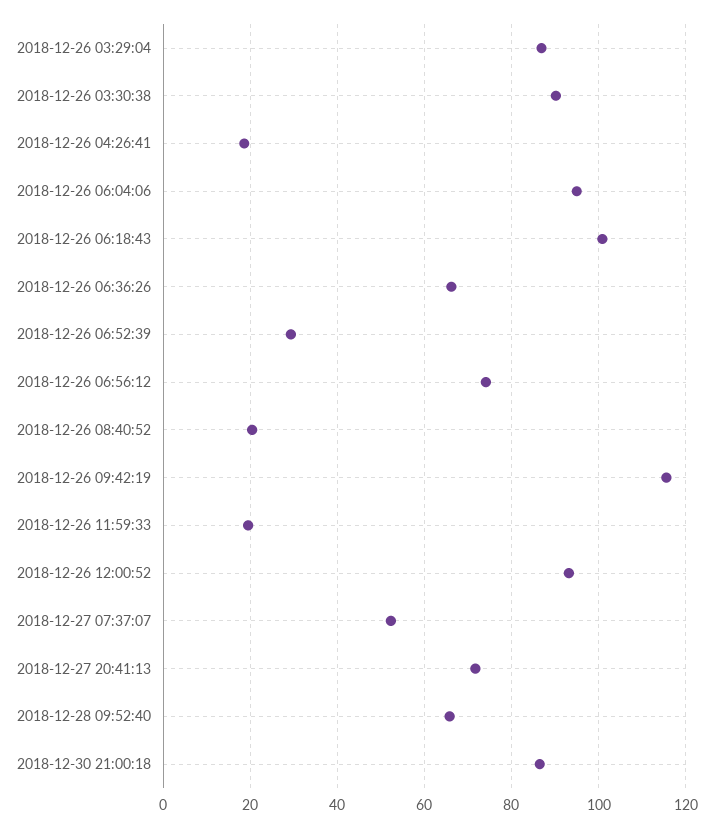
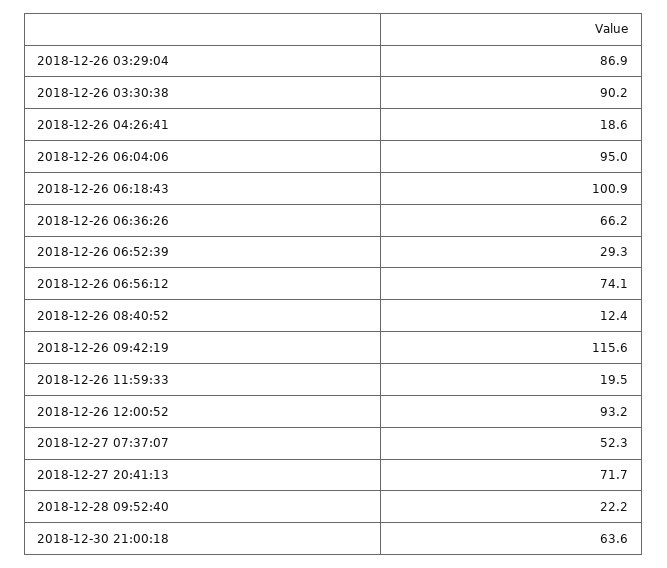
2018-12-26 08:40:52: 20 -> 12.4
2018-12-28 09:52:40: 66 -> 22.2
2018-12-30 21:00:18: 86 -> 63.6

